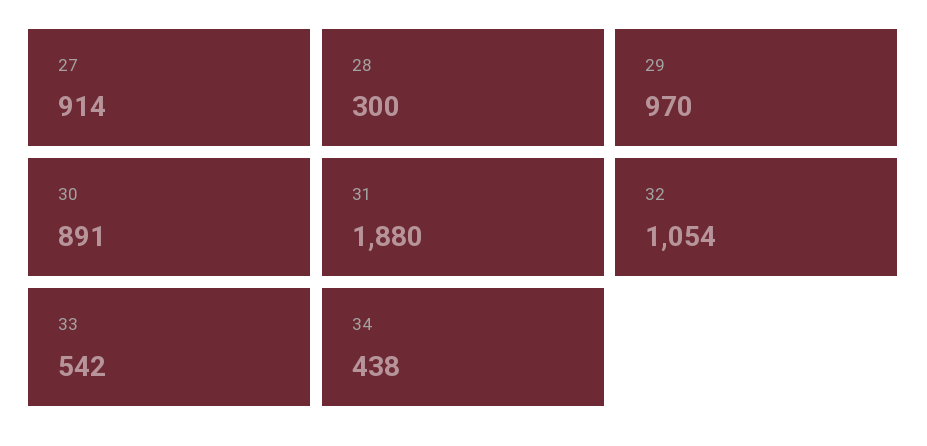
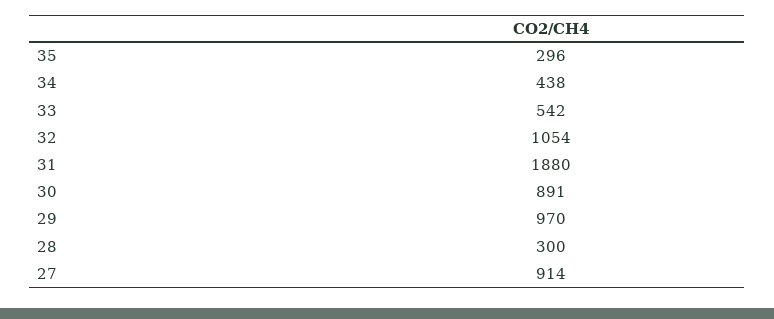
35: none -> 296

